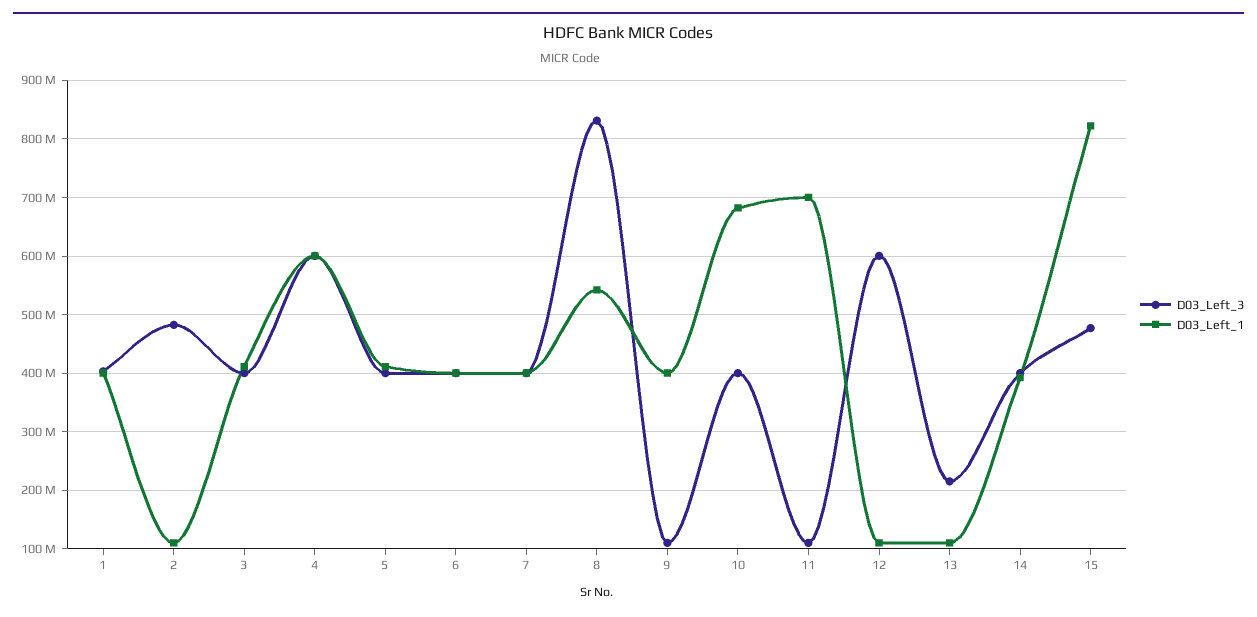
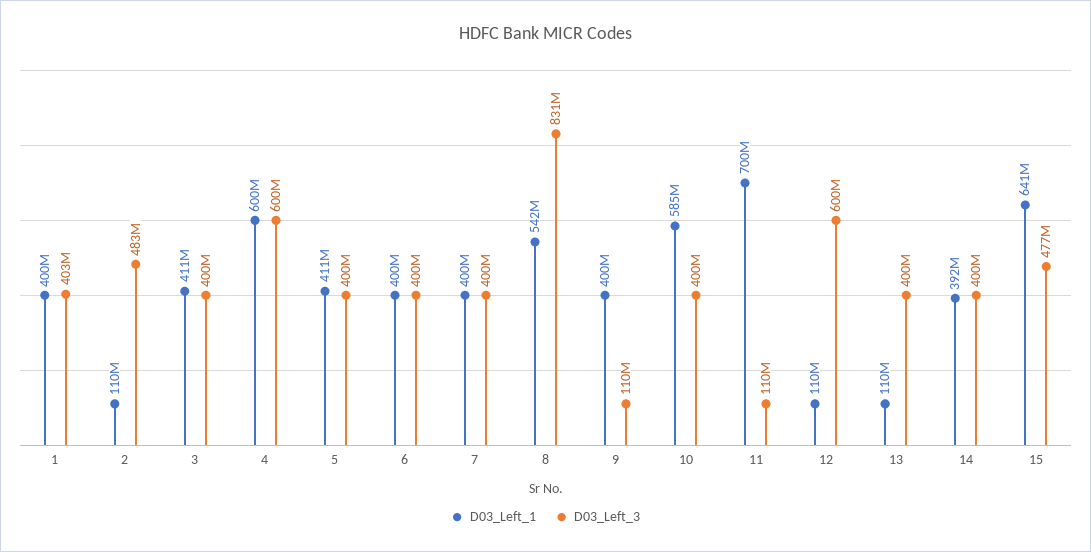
D03_Left_1, 10: 680000000 -> 585000000
D03_Left_3, 13: 220000000 -> 400000000
D03_Left_1, 15: 820000000 -> 641000000

